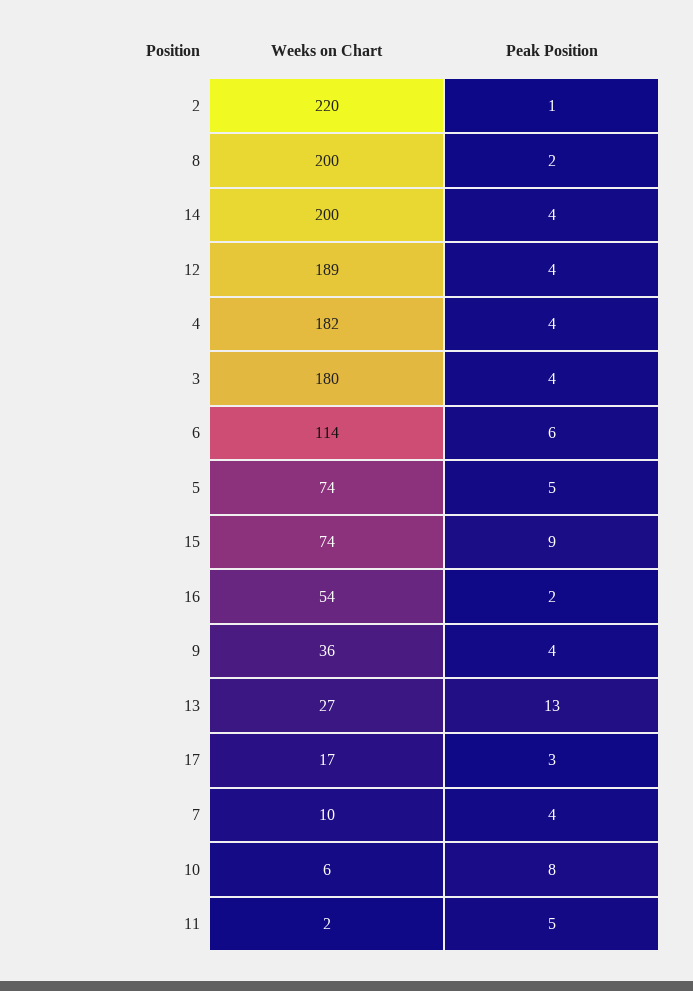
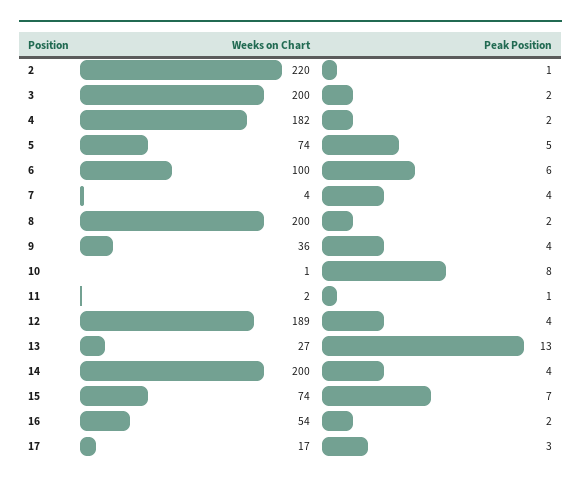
Peak Position, 4: 4 -> 2
Weeks on Chart, 3: 180 -> 200
Peak Position, 3: 4 -> 2
Weeks on Chart, 6: 114 -> 100
Peak Position, 15: 9 -> 7
Weeks on Chart, 7: 10 -> 4
Weeks on Chart, 10: 6 -> 1
Peak Position, 11: 5 -> 1

